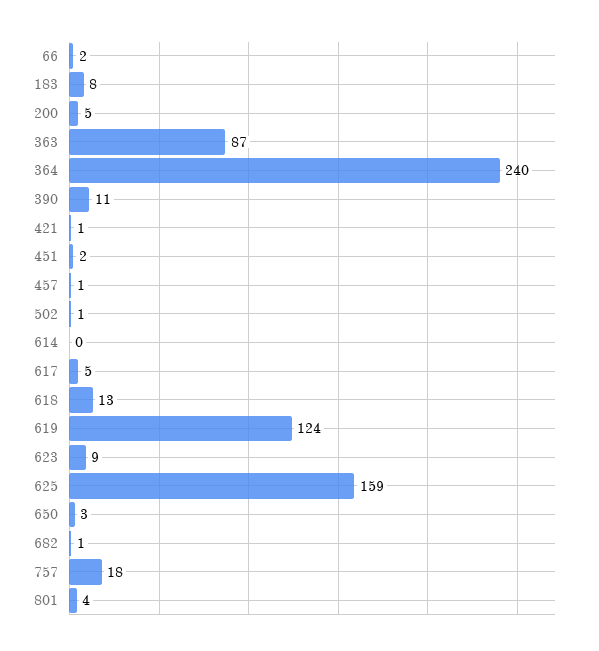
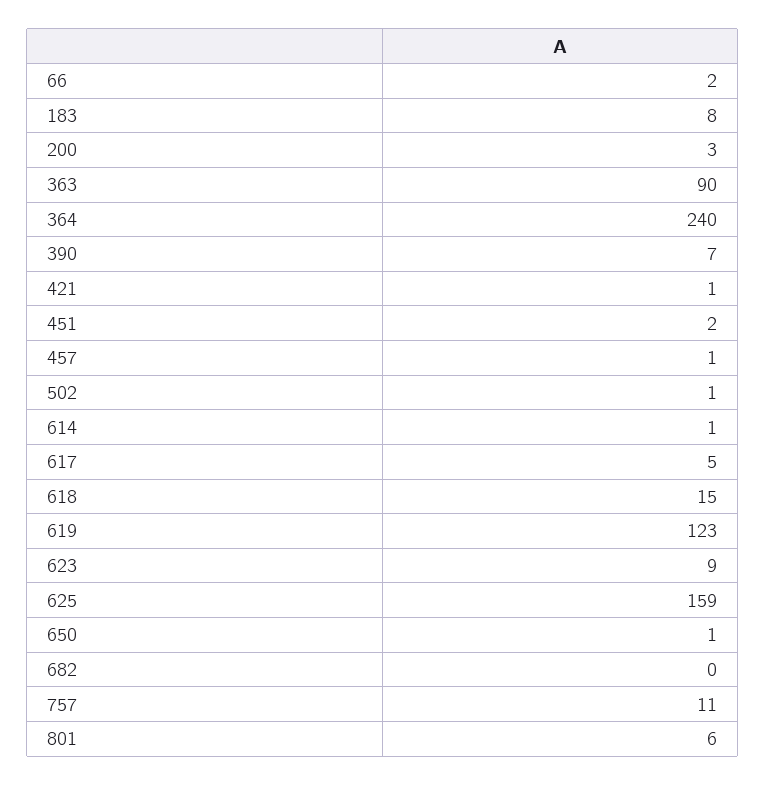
200: 5 -> 3
363: 87 -> 90
390: 11 -> 7
614: 0 -> 1
618: 13 -> 15
619: 124 -> 123
650: 3 -> 1
682: 1 -> 0
757: 18 -> 11
801: 4 -> 6

